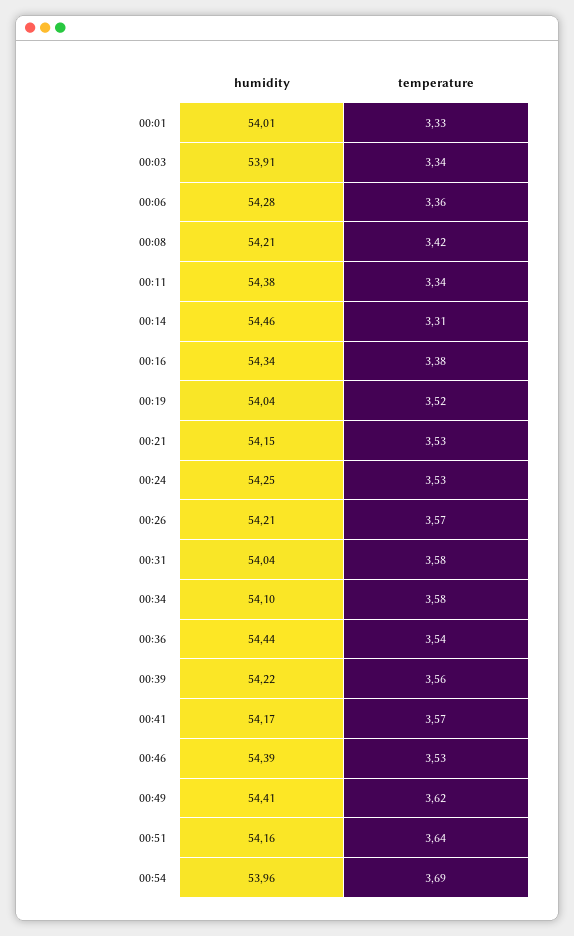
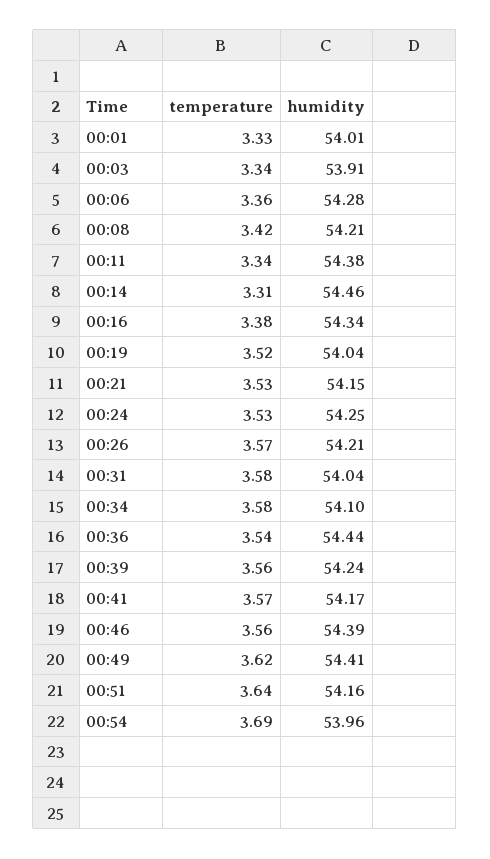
humidity, 00:39: 54.22 -> 54.24
temperature, 00:46: 3.53 -> 3.56

